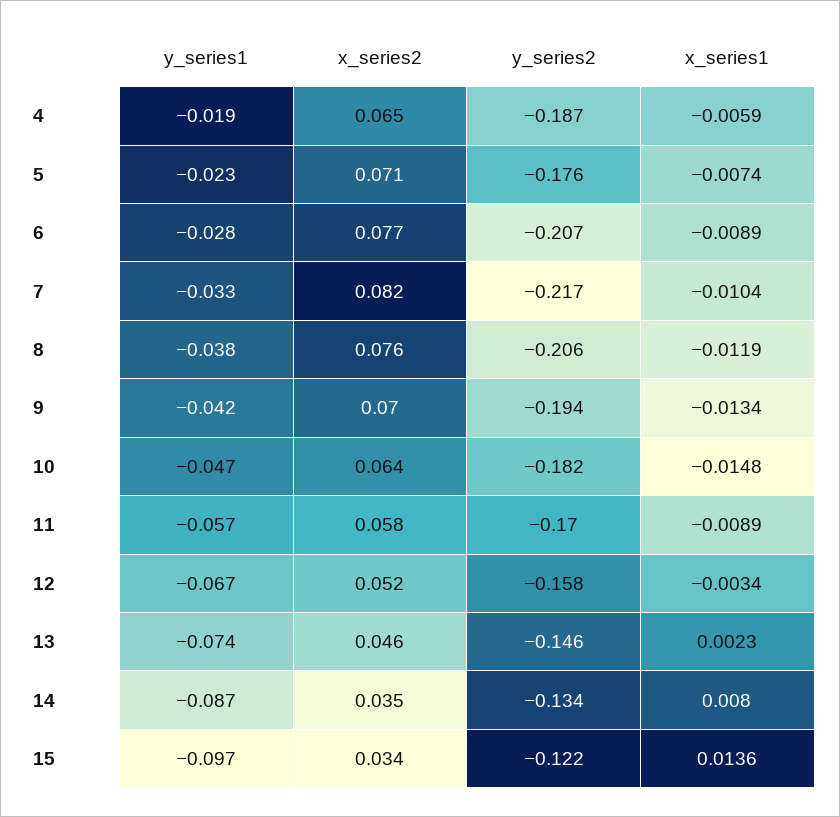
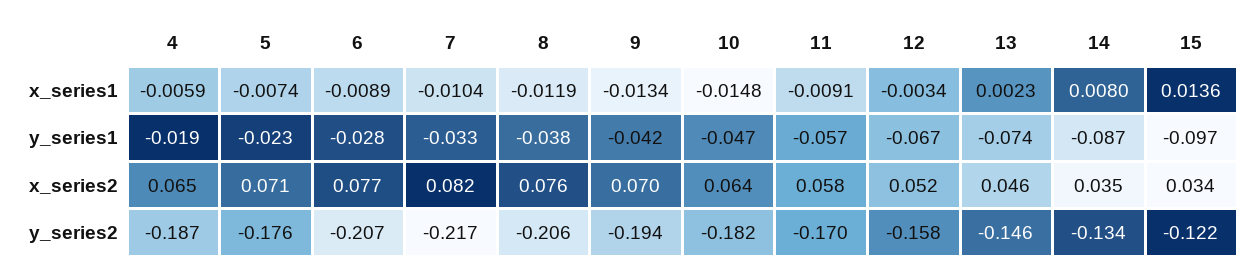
x_series1, 11: -0.0089 -> -0.0091

